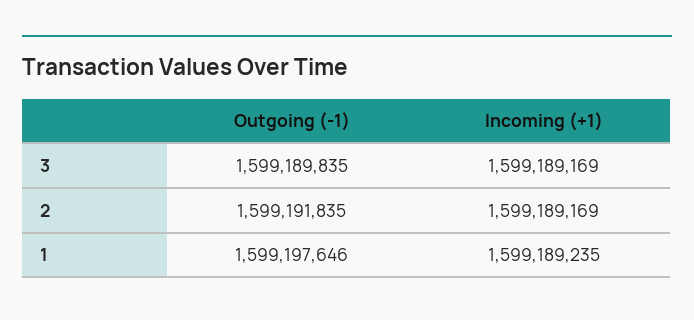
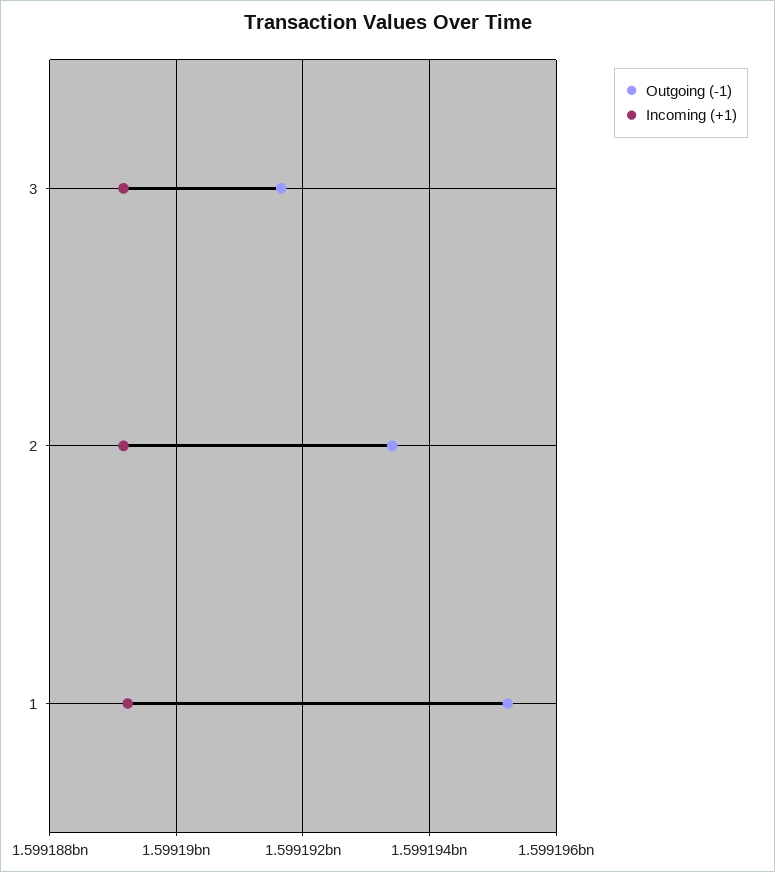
Outgoing (-1), 3: 1599189835 -> 1599191600
Outgoing (-1), 2: 1599191835 -> 1599193400
Outgoing (-1), 1: 1599197646 -> 1599195200

